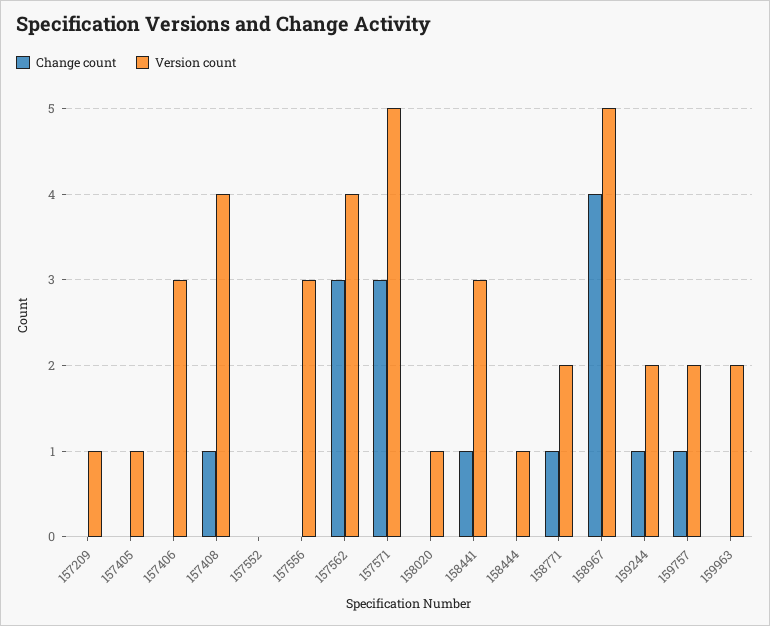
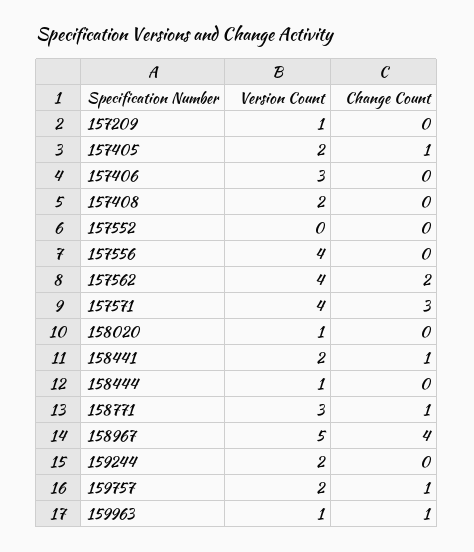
Change count, 157405: 0 -> 1
Version count, 157405: 1 -> 2
Change count, 157408: 1 -> 0
Version count, 157408: 4 -> 2
Version count, 157556: 3 -> 4
Change count, 157562: 3 -> 2
Version count, 157571: 5 -> 4
Version count, 158441: 3 -> 2
Version count, 158771: 2 -> 3
Change count, 159244: 1 -> 0
Change count, 159963: 0 -> 1
Version count, 159963: 2 -> 1

